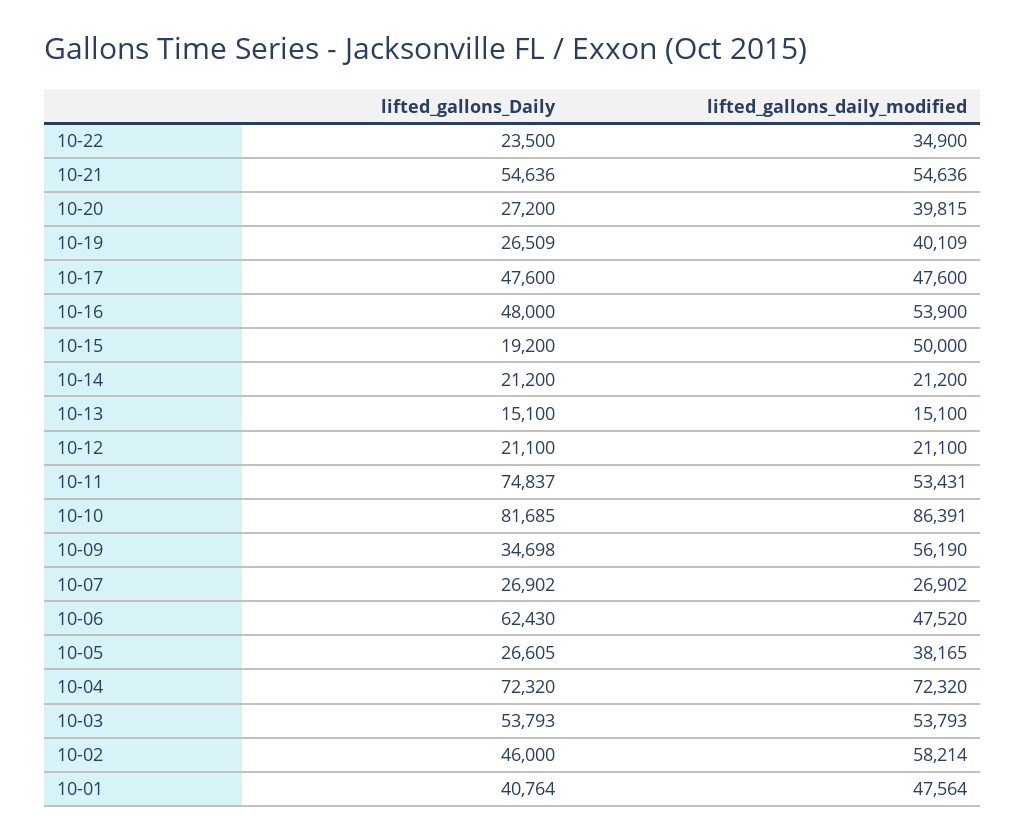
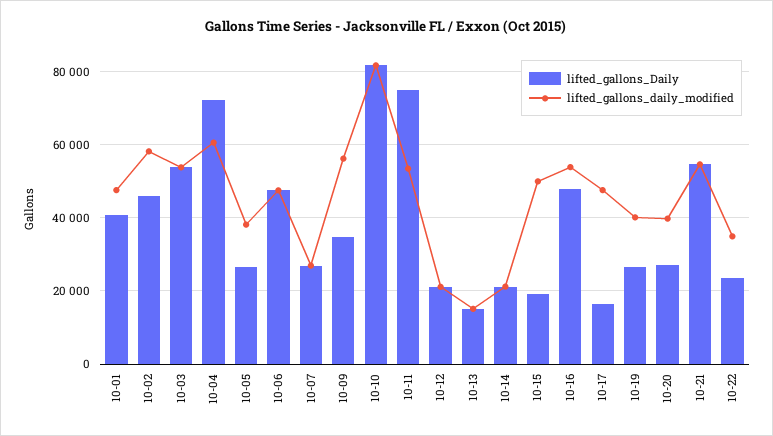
lifted_gallons_Daily, 10-17: 47600 -> 16000
lifted_gallons_daily_modified, 10-10: 86391 -> 82000
lifted_gallons_Daily, 10-06: 62430 -> 48000
lifted_gallons_daily_modified, 10-04: 72320 -> 60000

